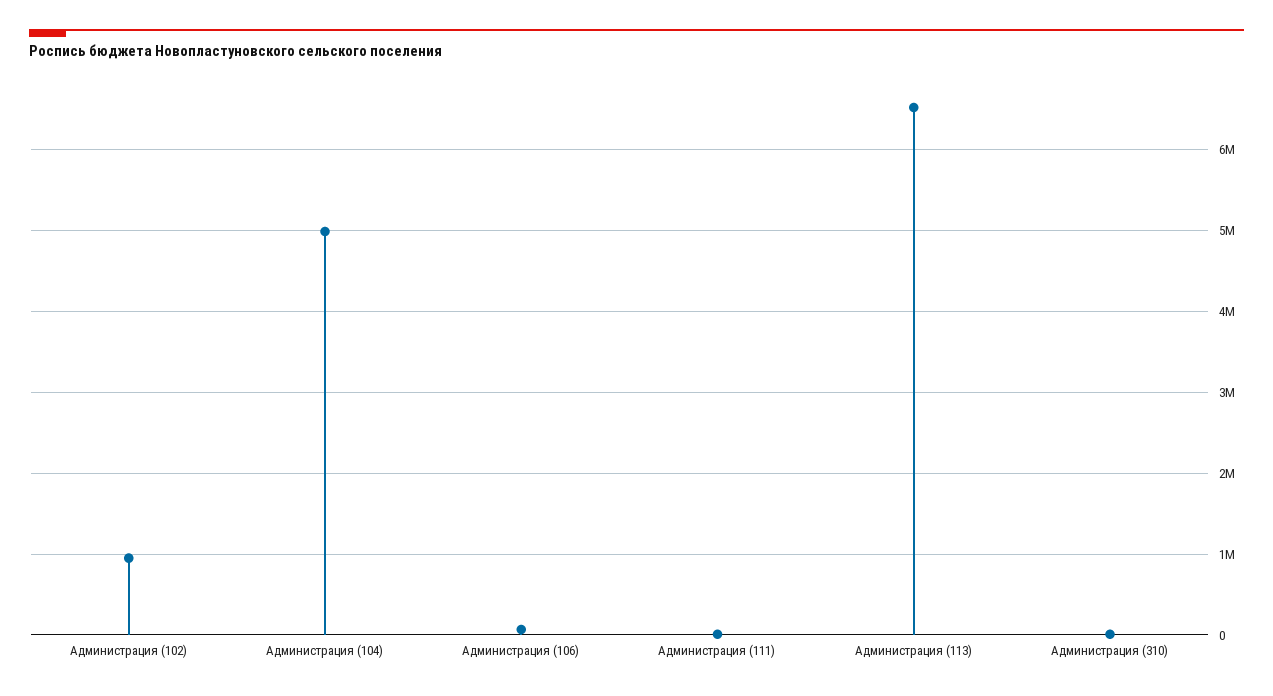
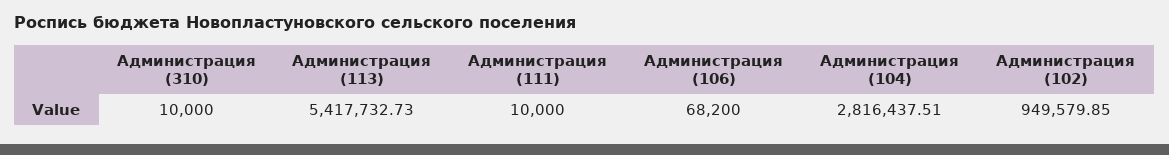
Администрация (104): 5000000 -> 2816437.51
Администрация (113): 6500000 -> 5417732.73

